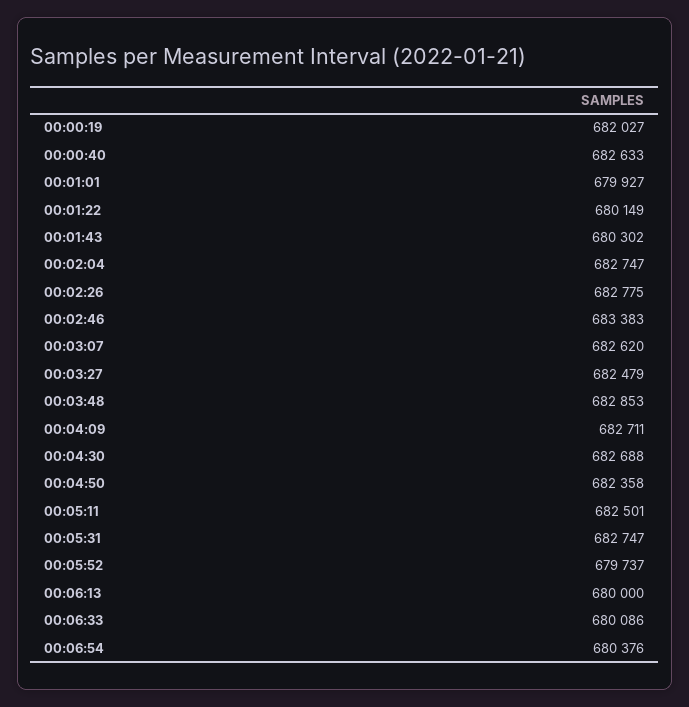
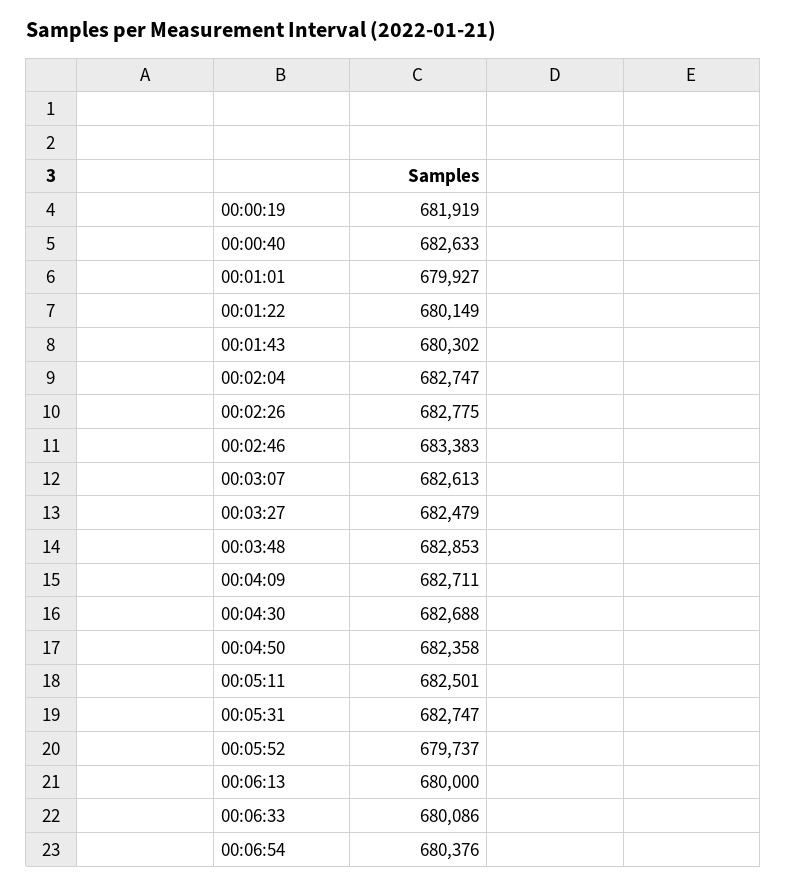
00:00:19: 682027 -> 681919
00:03:07: 682620 -> 682613

